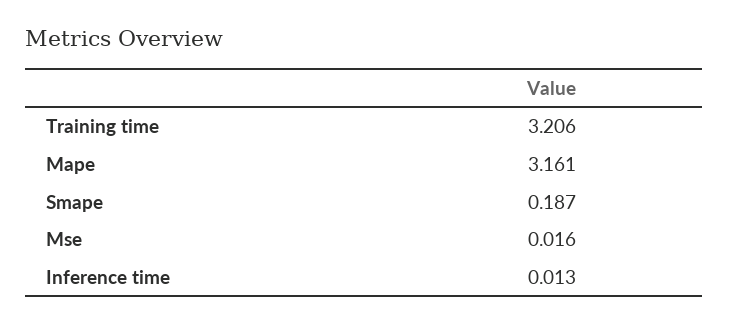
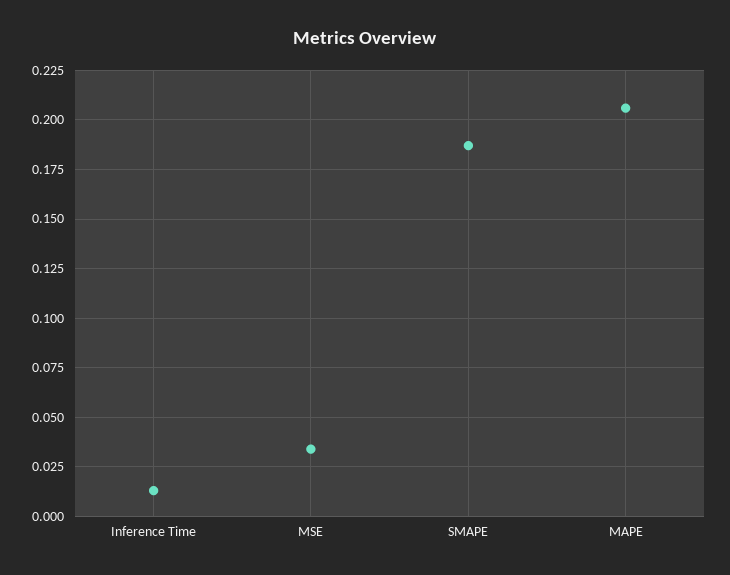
Training time: 3.206 -> none
Mape: 3.161 -> 0.205
Mse: 0.016 -> 0.035

